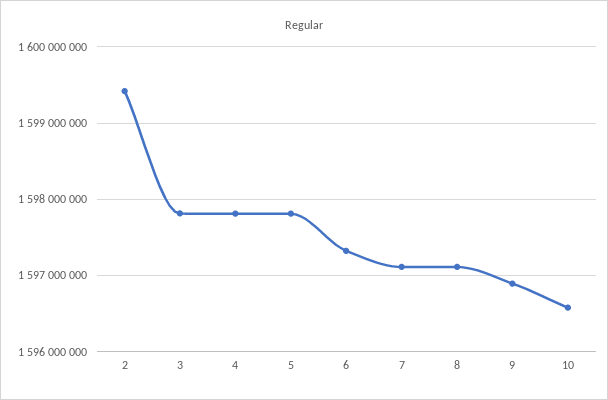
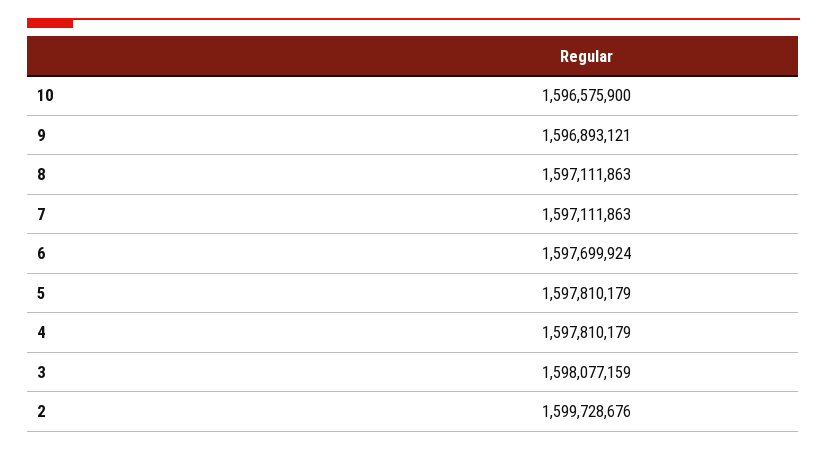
2: 1599400000 -> 1599728676
3: 1597800000 -> 1598077159
6: 1597300000 -> 1597699924

